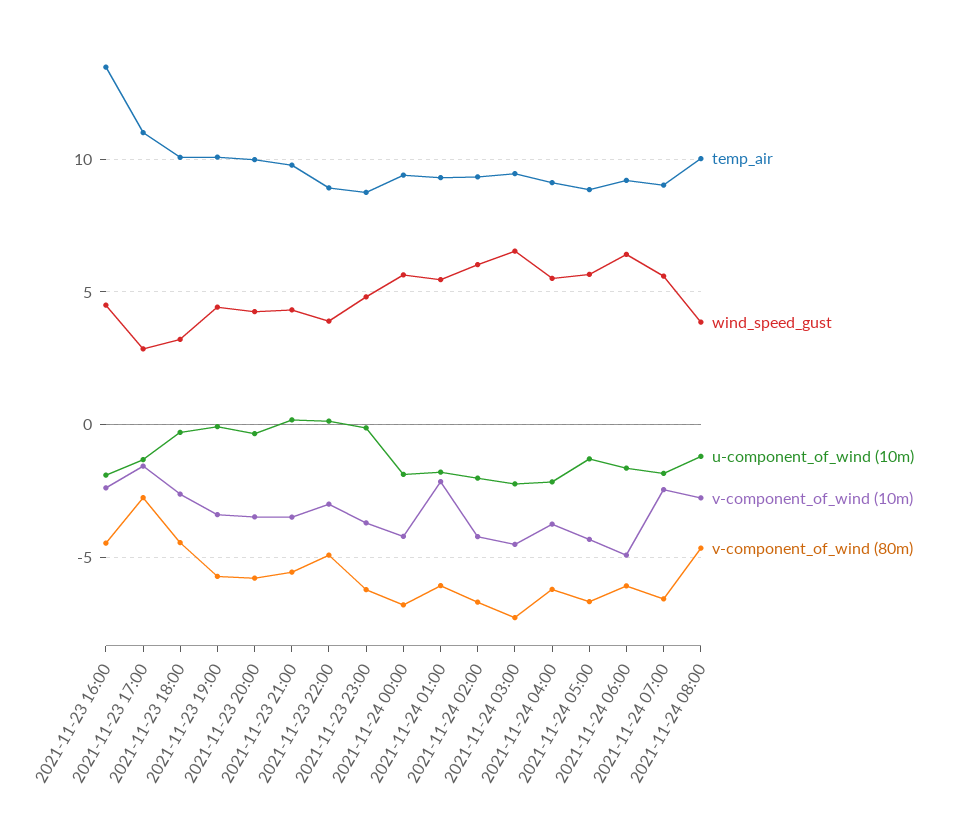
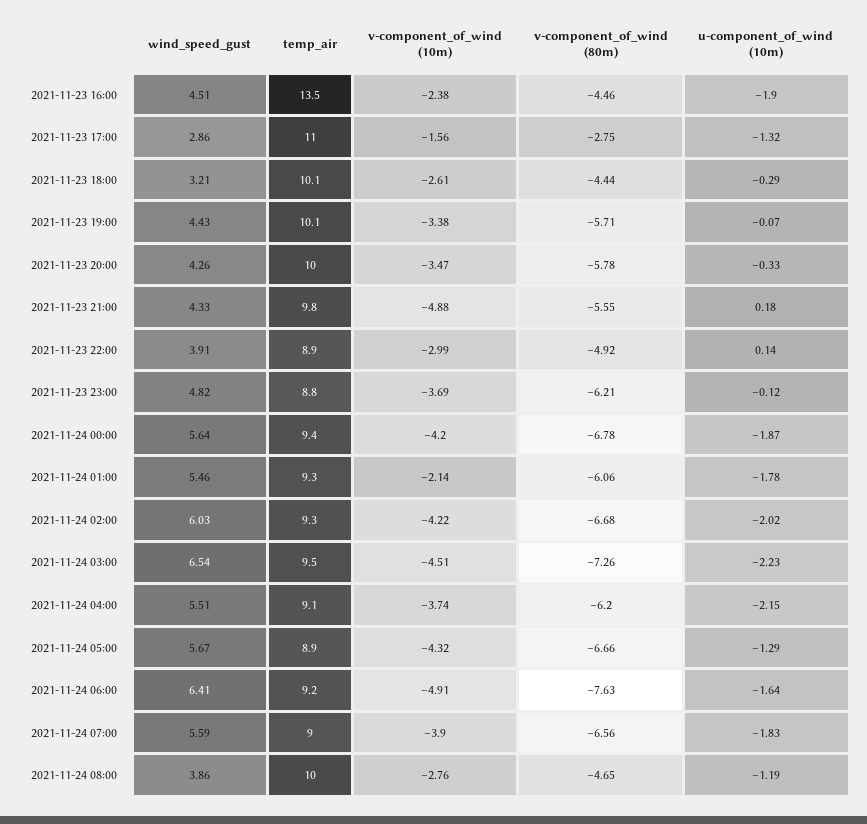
v-component_of_wind (10m), 2021-11-23 21:00: -3.5 -> -4.88
v-component_of_wind (80m), 2021-11-24 06:00: -6 -> -7.63
v-component_of_wind (10m), 2021-11-24 07:00: -2.5 -> -3.9

